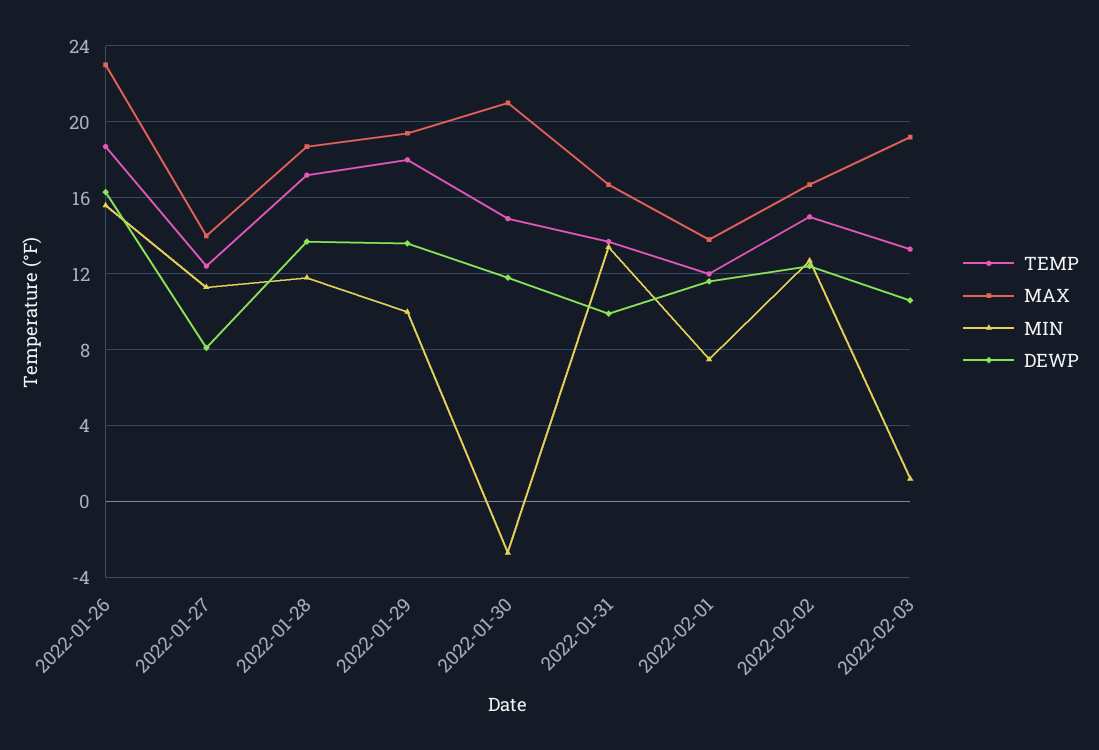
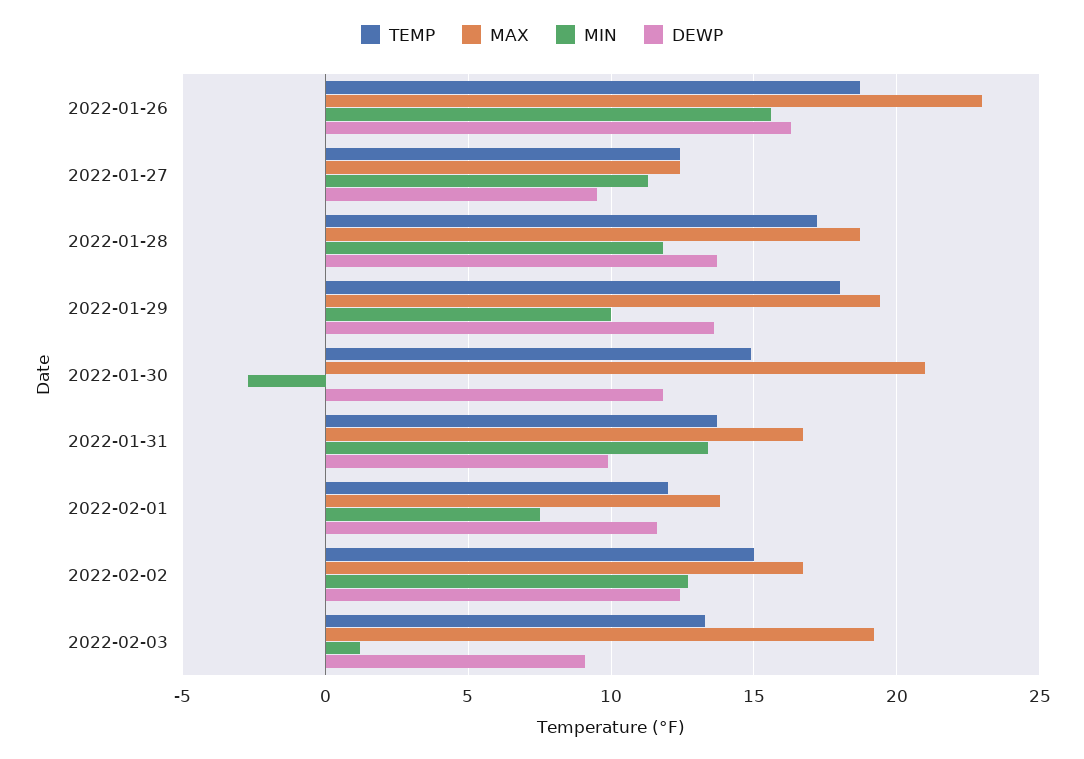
MAX, 2022-01-27: 14 -> 12.5
DEWP, 2022-01-27: 8 -> 9.5
DEWP, 2022-02-03: 10.5 -> 9

